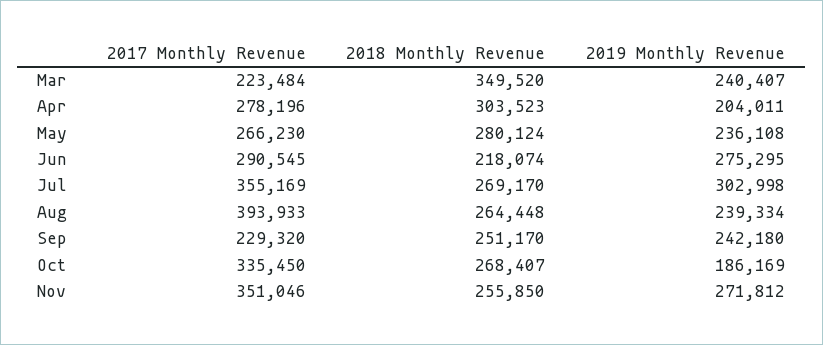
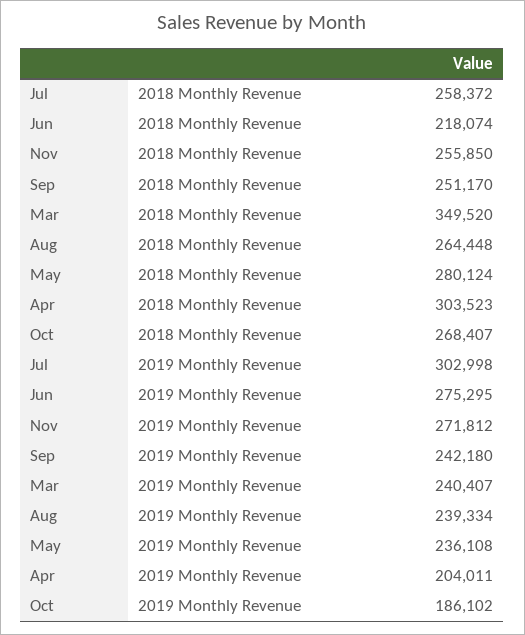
2017 Monthly Revenue, Mar: 223484 -> none
2017 Monthly Revenue, Apr: 278196 -> none
2017 Monthly Revenue, May: 266230 -> none
2017 Monthly Revenue, Jun: 290545 -> none
2017 Monthly Revenue, Jul: 355169 -> none
2018 Monthly Revenue, Jul: 269170 -> 258372
2017 Monthly Revenue, Aug: 393933 -> none
2017 Monthly Revenue, Sep: 229320 -> none
2017 Monthly Revenue, Oct: 335450 -> none
2019 Monthly Revenue, Oct: 186169 -> 186102
2017 Monthly Revenue, Nov: 351046 -> none

